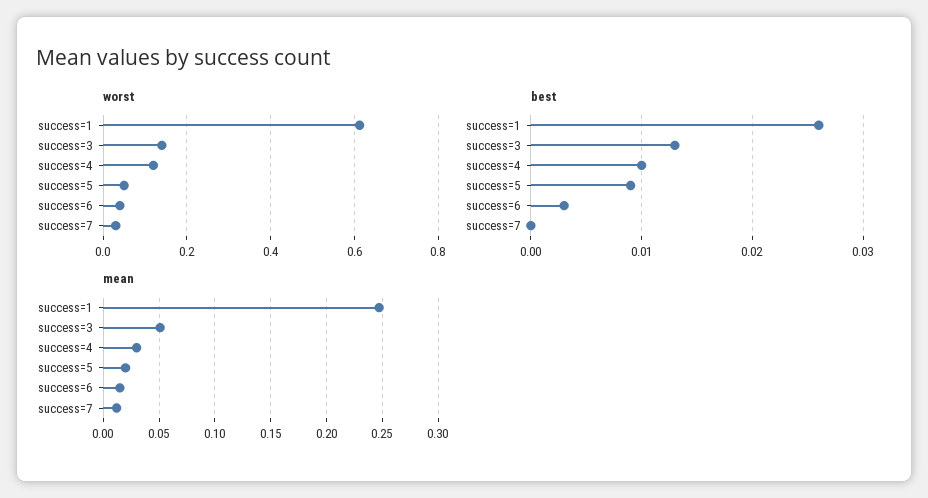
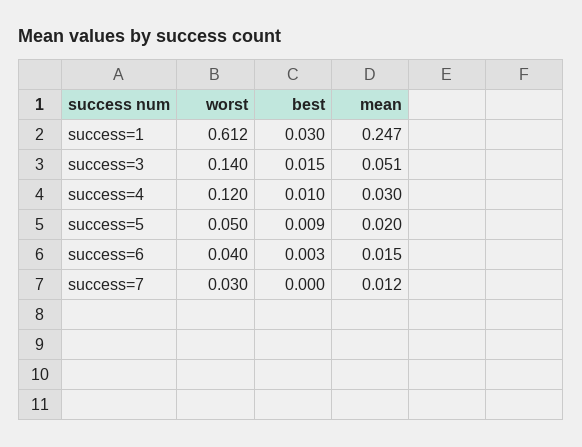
best, success=1: 0.026 -> 0.03
best, success=3: 0.013 -> 0.015

